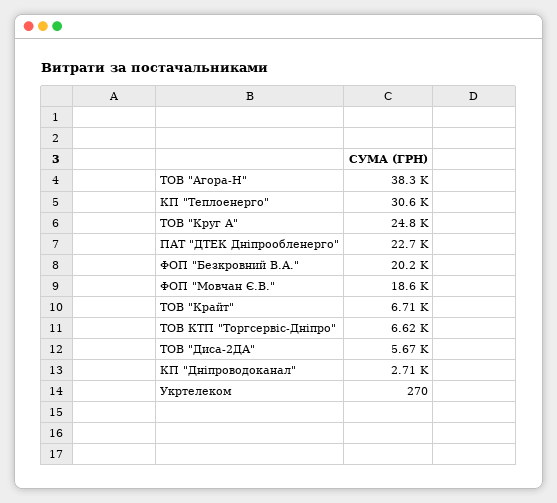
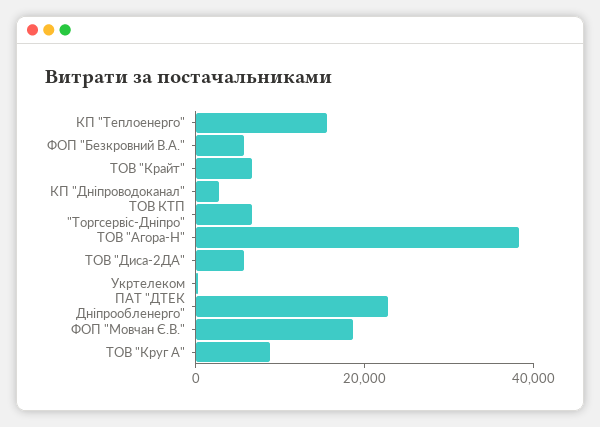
КП "Теплоенерго": 30600 -> 15000
ТОВ "Круг А": 24800 -> 10000
ФОП "Безкровний В.А.": 20200 -> 5000

